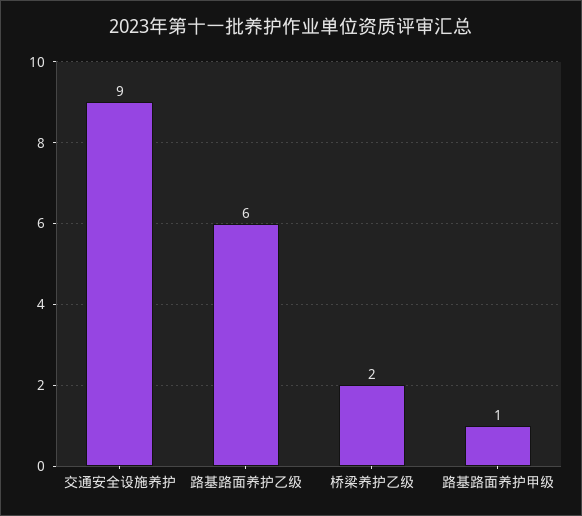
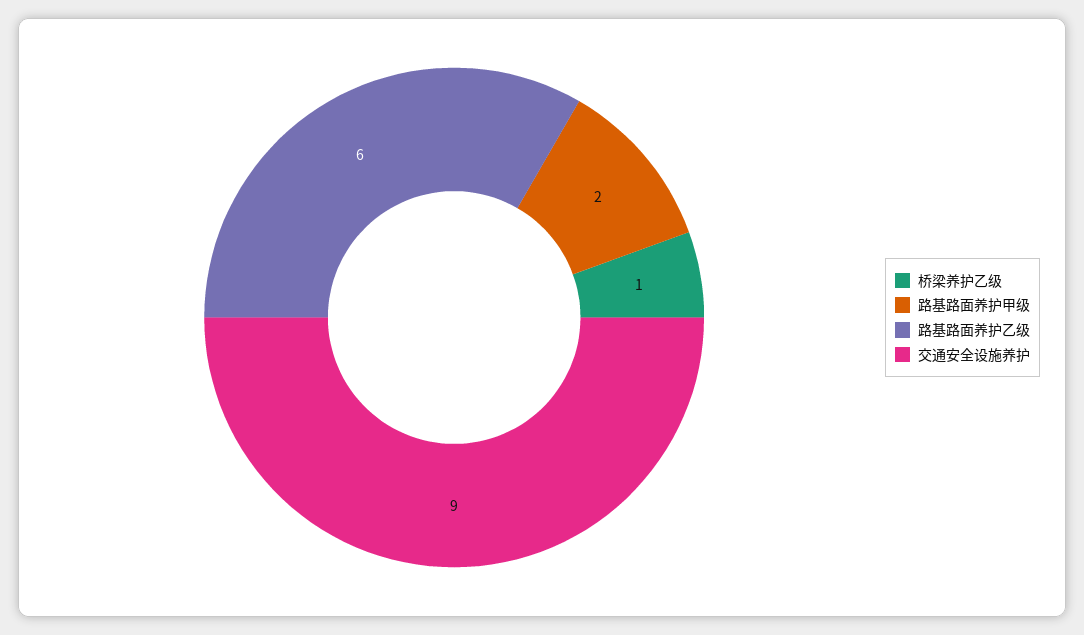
桥梁养护乙级: 2 -> 1
路基路面养护甲级: 1 -> 2

